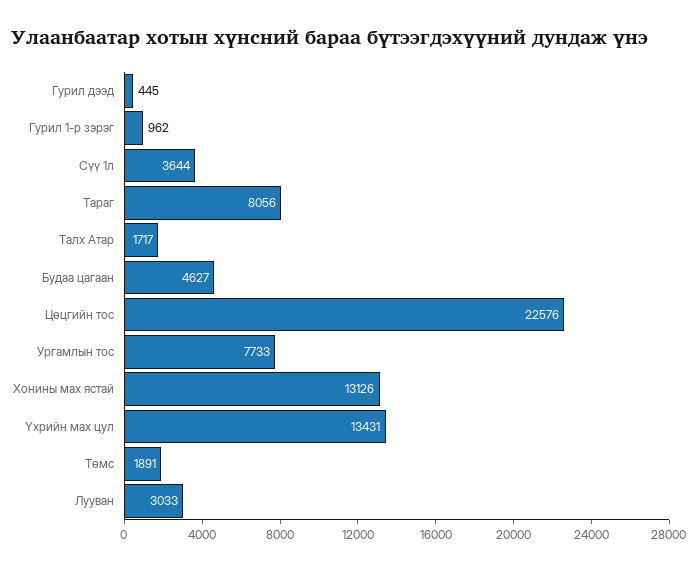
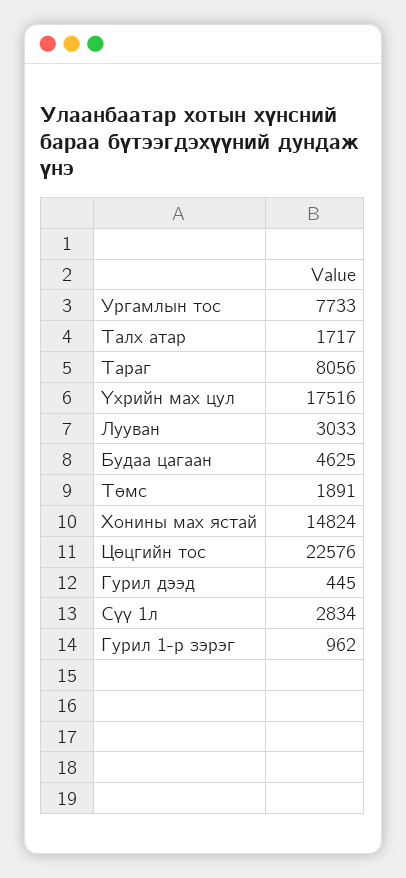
Сүү 1л: 3644 -> 2834
Будаа цагаан: 4627 -> 4625
Хонины мах ястай: 13126 -> 14824
Үхрийн мах цул: 13431 -> 17516

